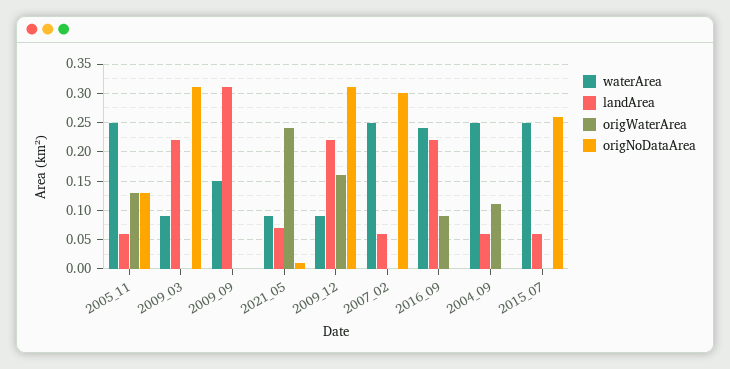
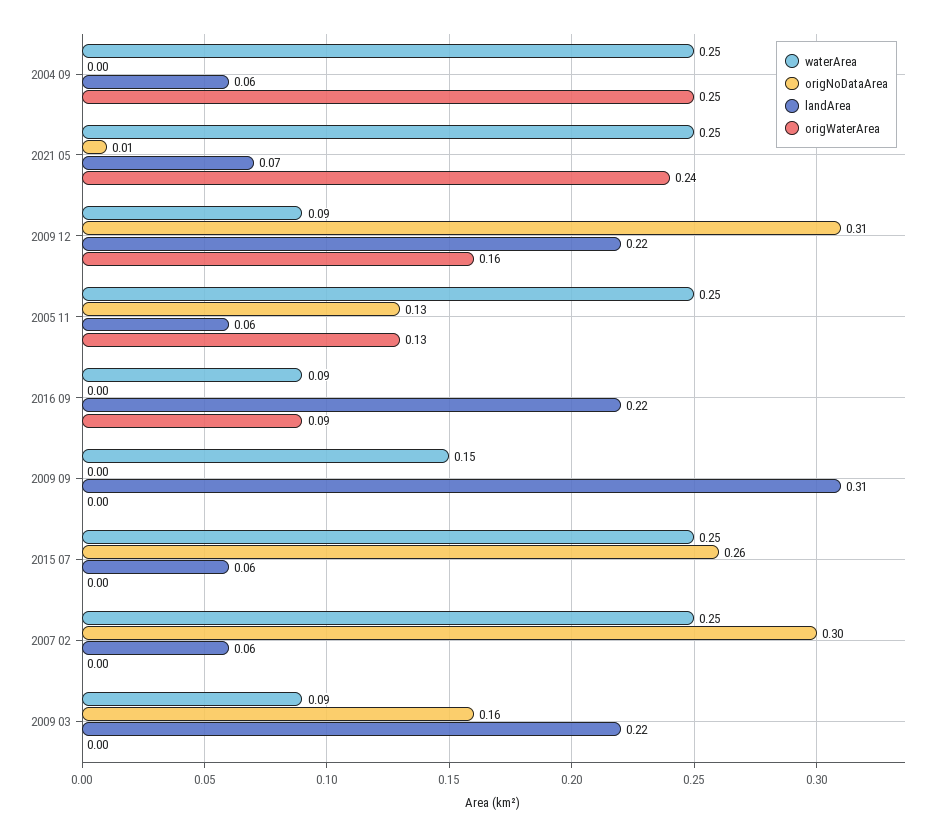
origNoDataArea, 2009_03: 0.3 -> 0.16
waterArea, 2021_05: 0.1 -> 0.25
waterArea, 2016_09: 0.25 -> 0.09
origWaterArea, 2004_09: 0.1 -> 0.25

